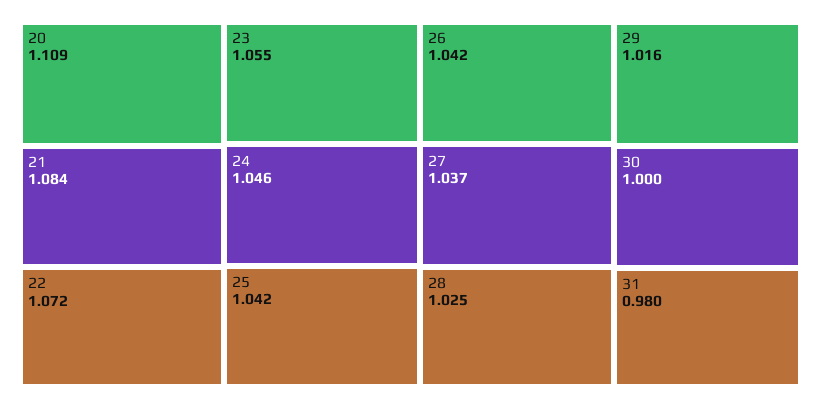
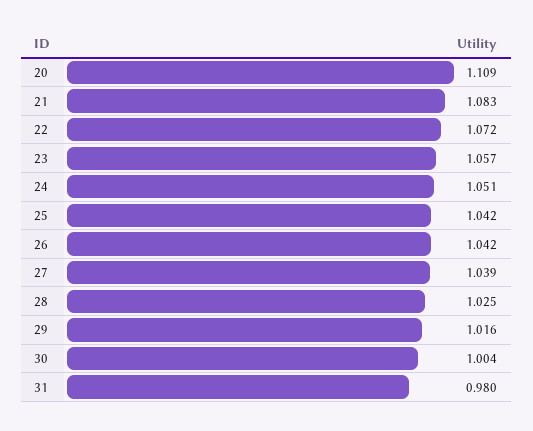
21: 1.084 -> 1.083
23: 1.055 -> 1.057
24: 1.046 -> 1.051
27: 1.037 -> 1.039
30: 1 -> 1.004

